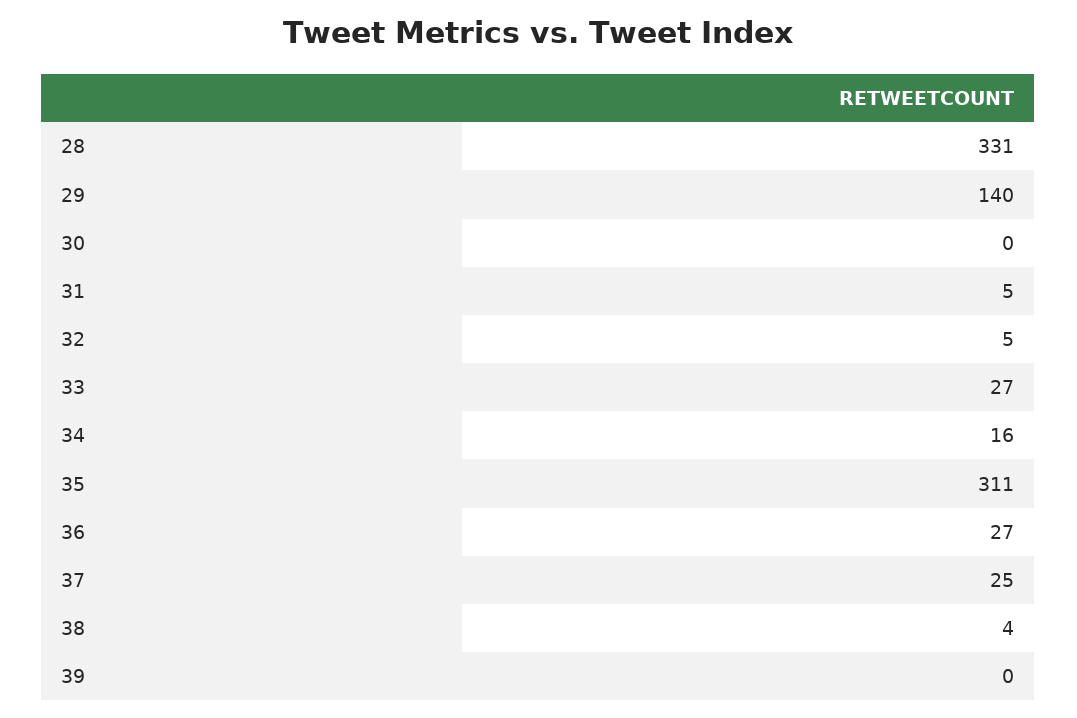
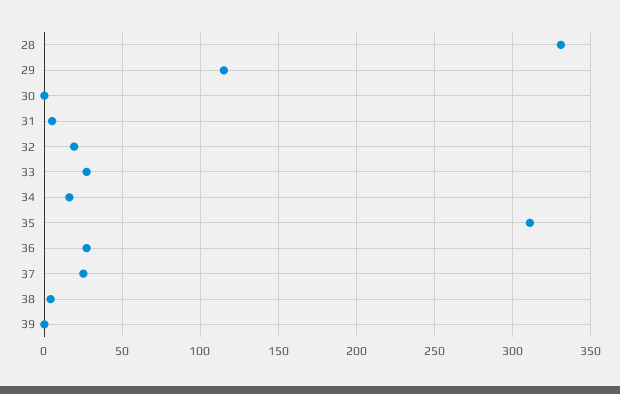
29: 140 -> 115
32: 5 -> 20

